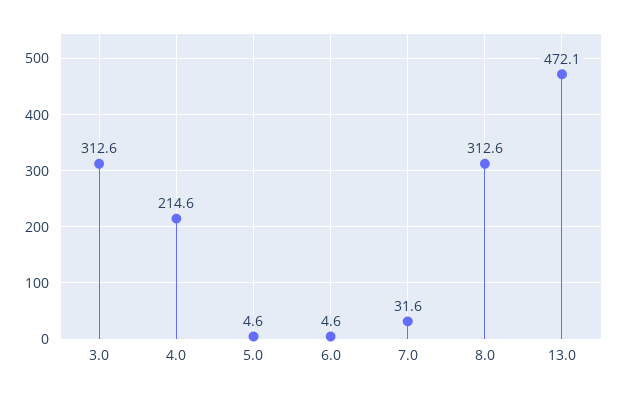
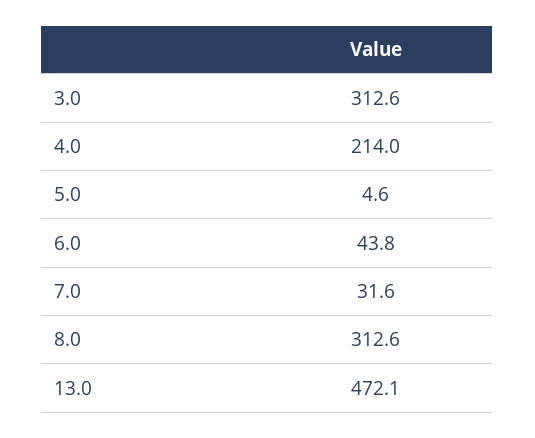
4.0: 214.6 -> 214
6.0: 4.6 -> 43.8

